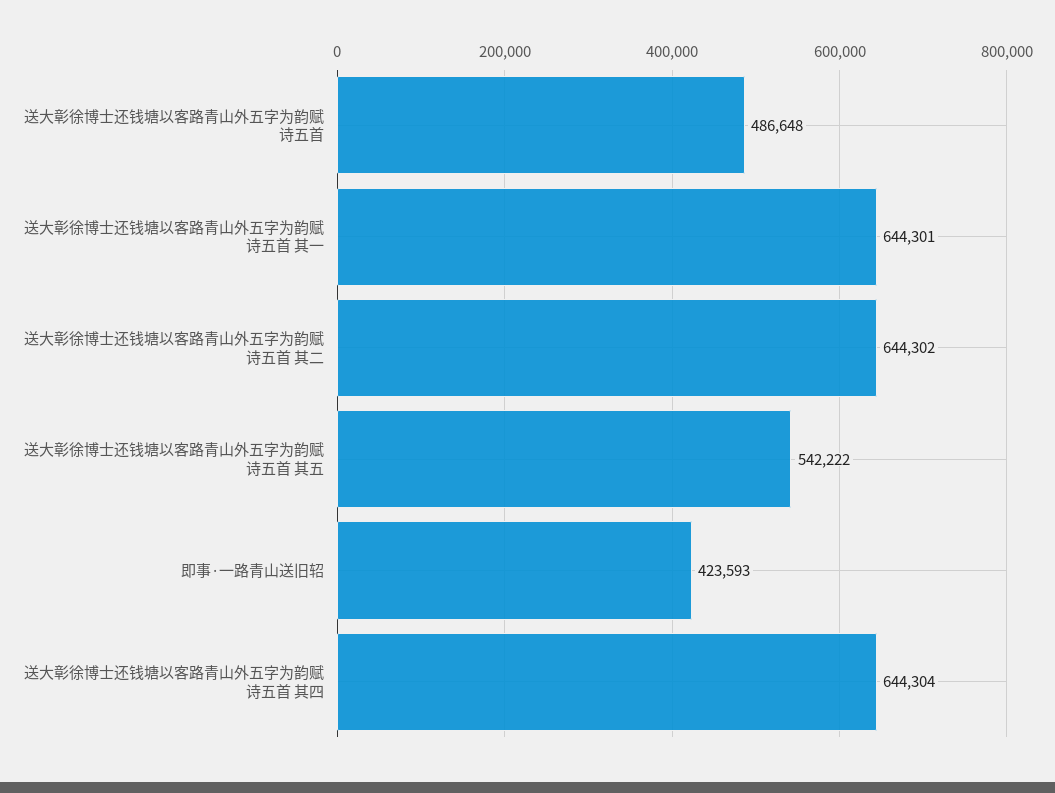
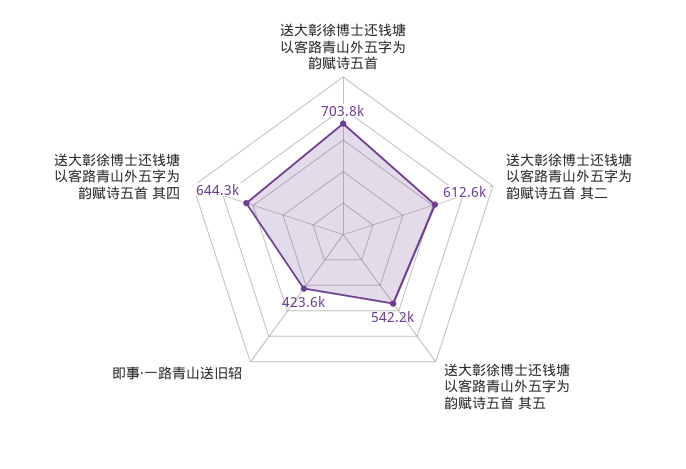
送大彰徐博士还钱塘以客路青山外五字为韵赋诗五首: 486648 -> 703800
送大彰徐博士还钱塘以客路青山外五字为韵赋诗五首 其一: 644301 -> none
送大彰徐博士还钱塘以客路青山外五字为韵赋诗五首 其二: 644302 -> 612600

